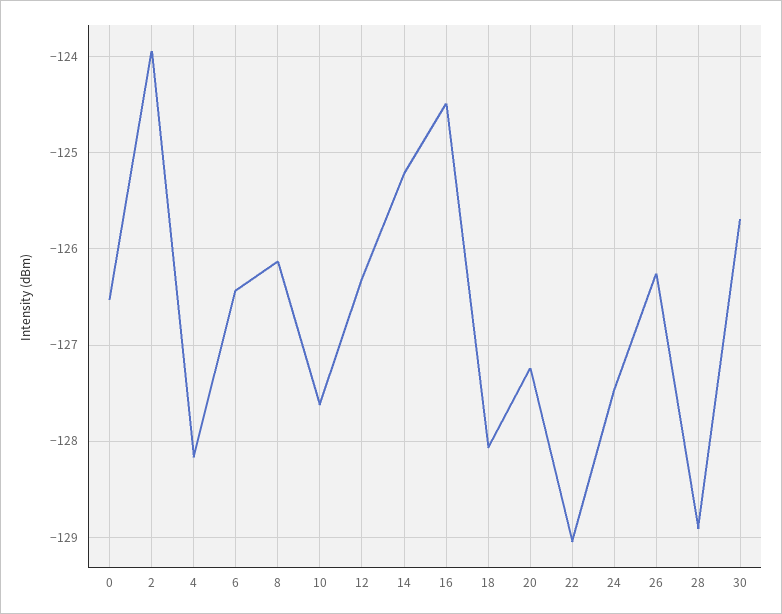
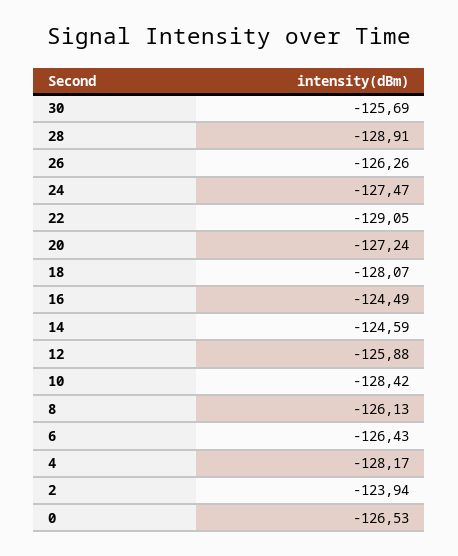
10: -127.6 -> -128.42
12: -126.3 -> -125.88
14: -125.2 -> -124.59

